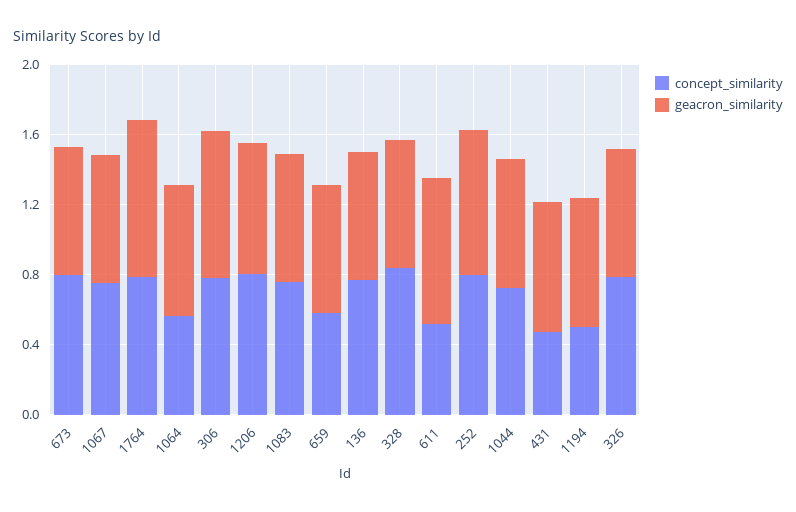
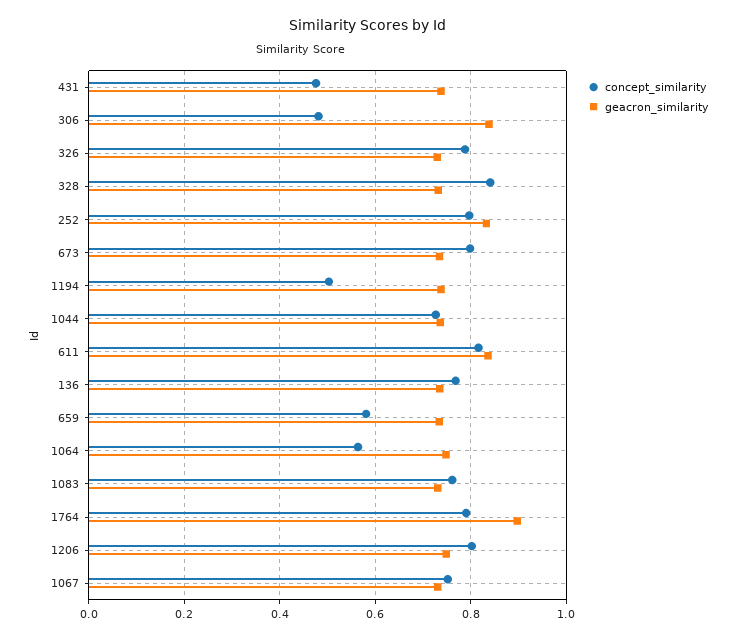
concept_similarity, 306: 0.8 -> 0.48
concept_similarity, 611: 0.5 -> 0.82

